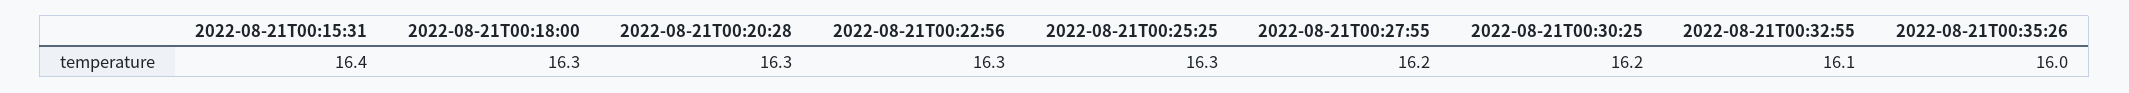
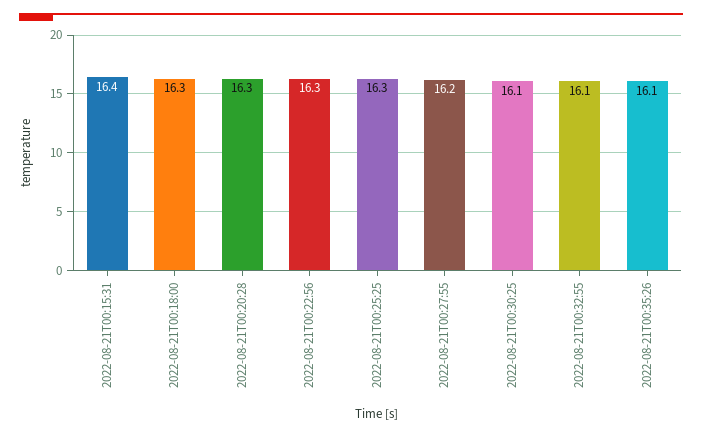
2022-08-21T00:30:25: 16.2 -> 16.1
2022-08-21T00:35:26: 16 -> 16.1

